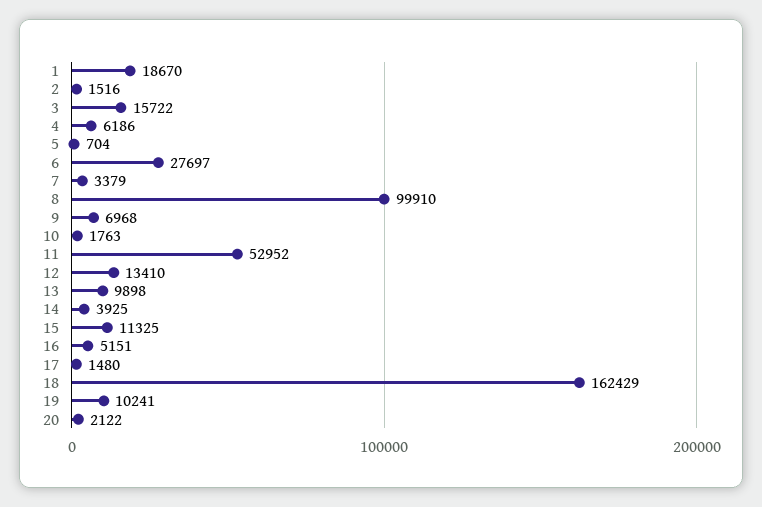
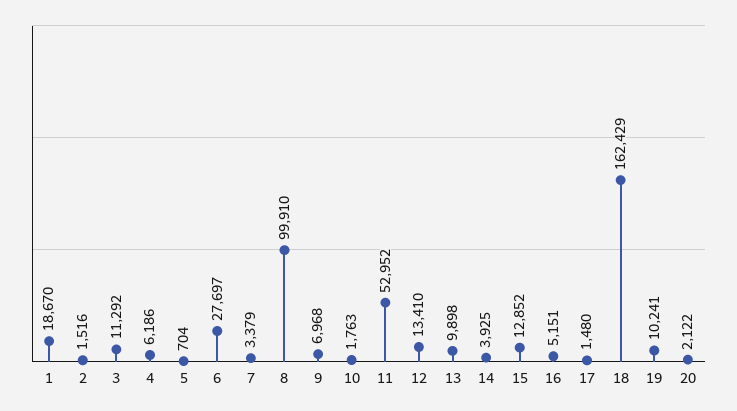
3: 15722 -> 11292
15: 11325 -> 12852

